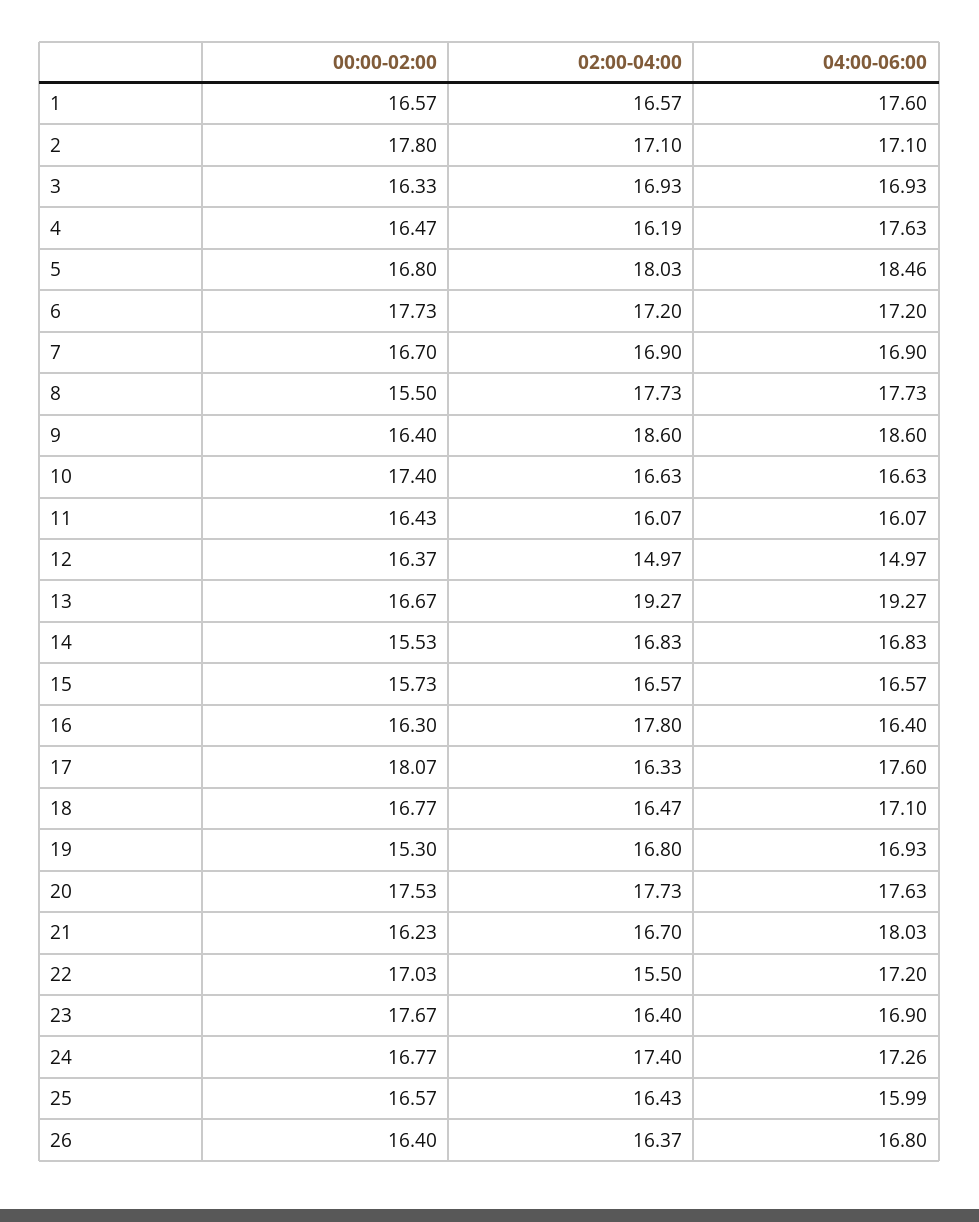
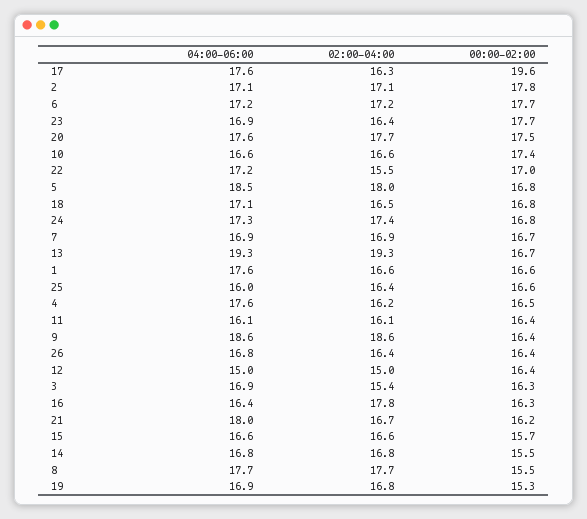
02:00-04:00, 3: 16.93 -> 15.4
00:00-02:00, 17: 18.07 -> 19.6

